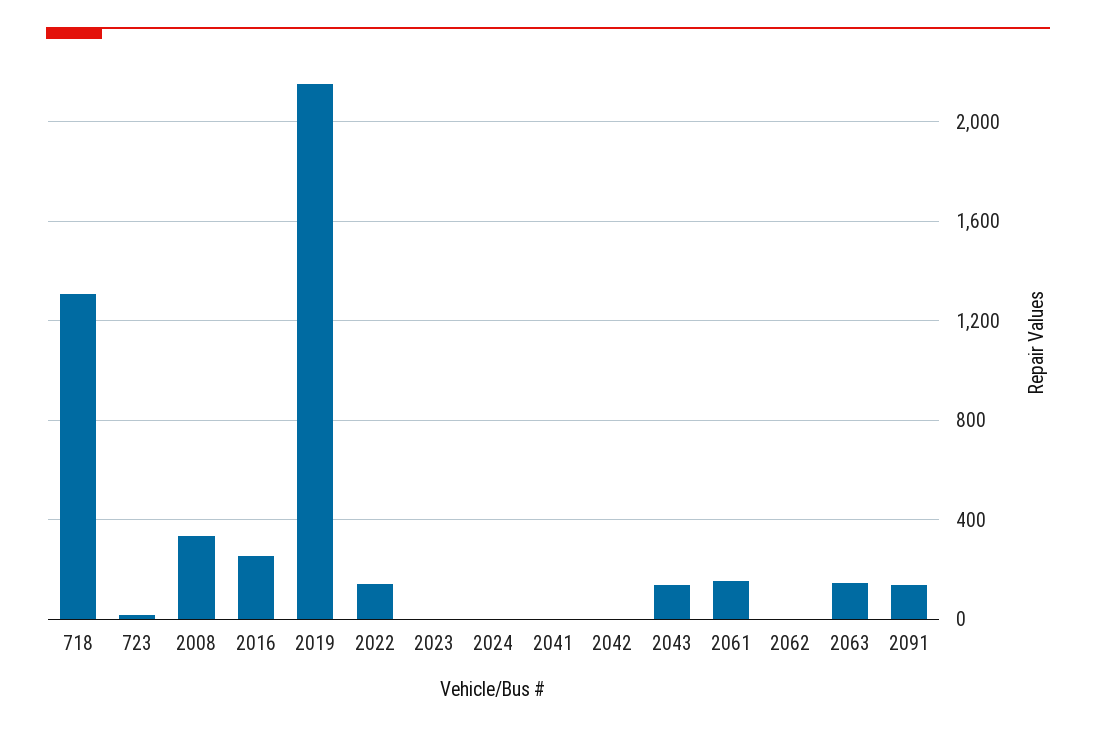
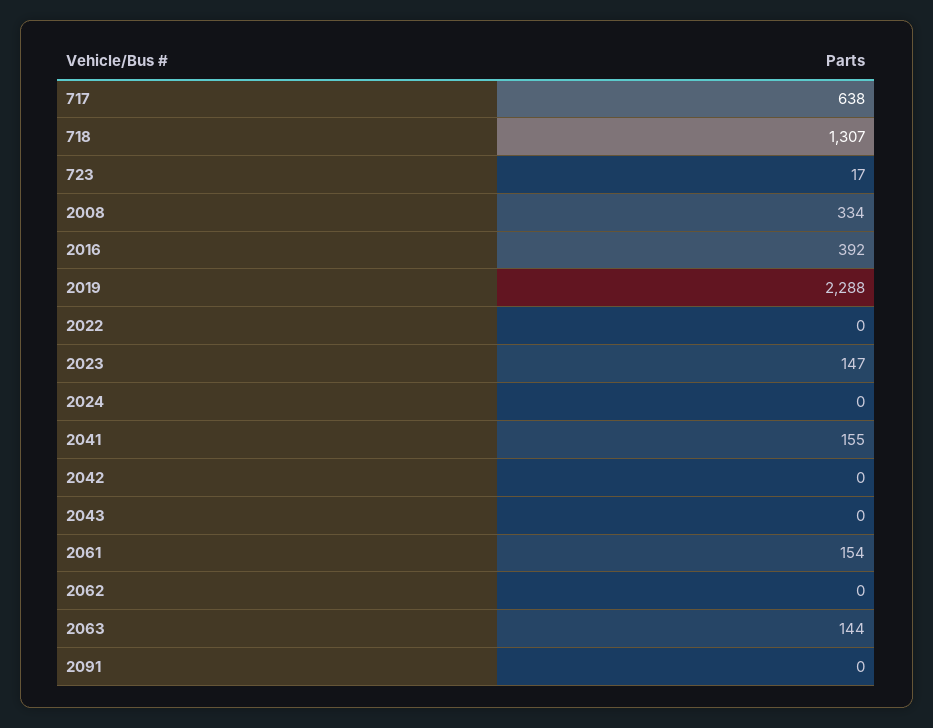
2016: 250 -> 392
2019: 2150 -> 2288
2022: 150 -> 0
2023: 0 -> 147
2041: 0 -> 155
2043: 150 -> 0
2091: 150 -> 0
717: none -> 638

